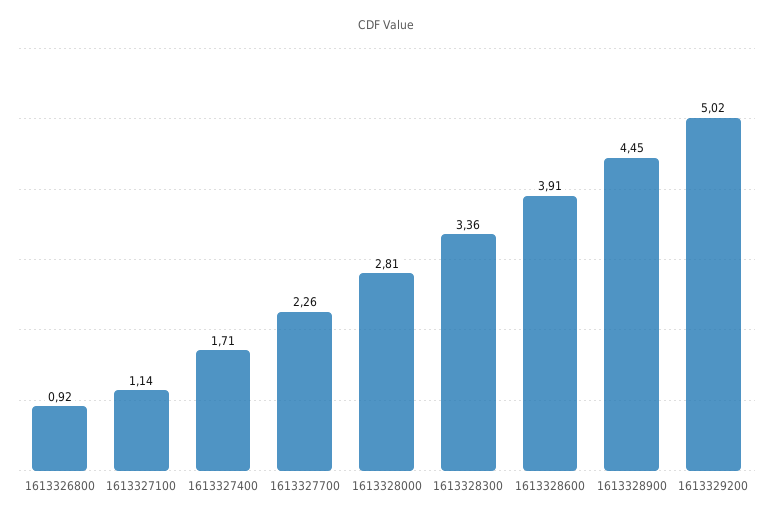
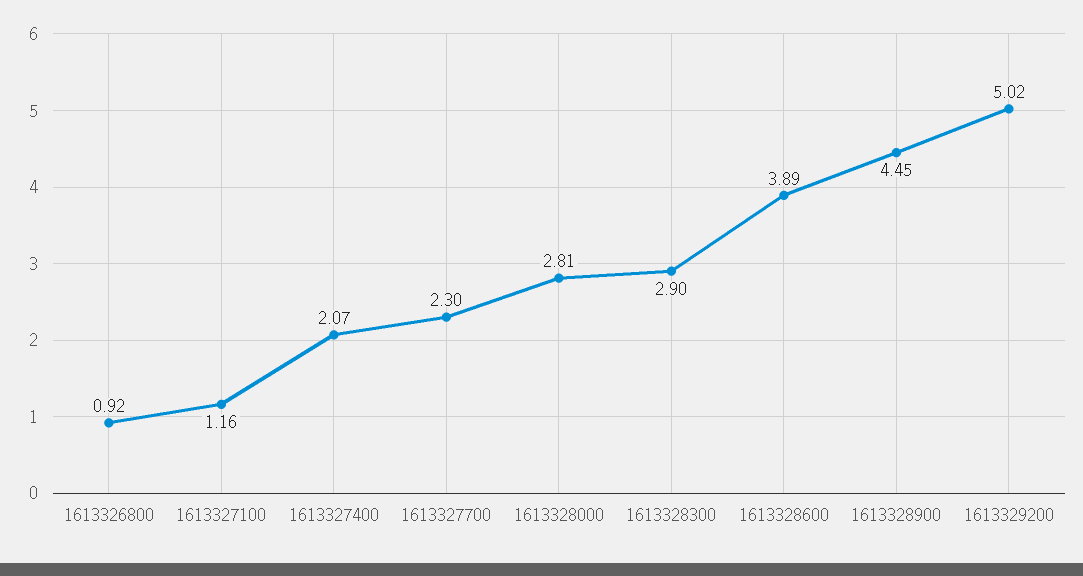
1613327100: 1.14 -> 1.16
1613327400: 1.71 -> 2.07
1613327700: 2.26 -> 2.3
1613328300: 3.36 -> 2.9
1613328600: 3.91 -> 3.89

